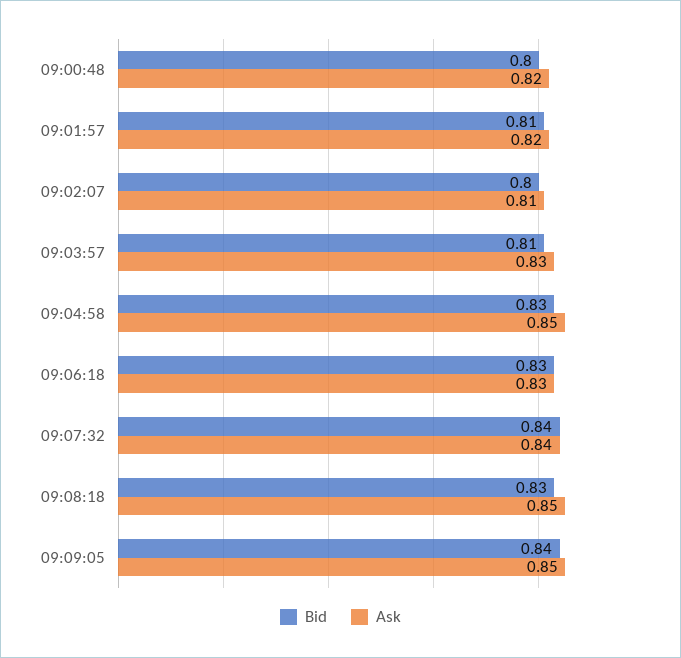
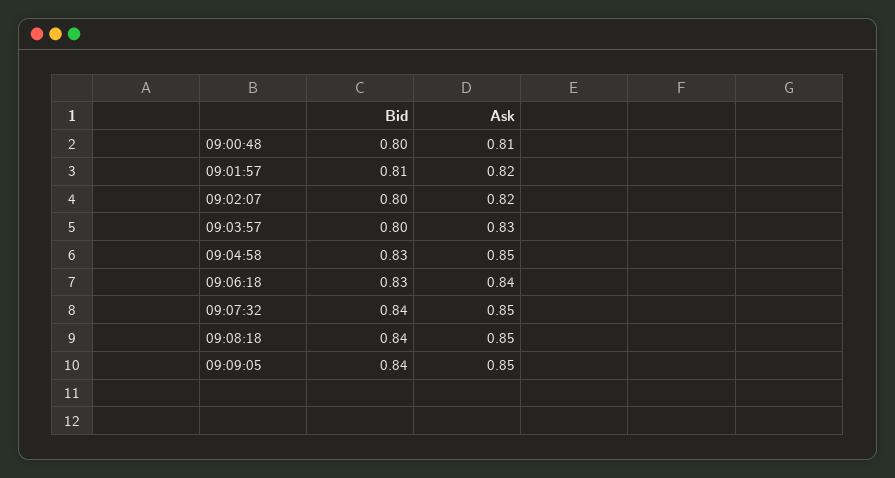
Ask, 09:00:48: 0.82 -> 0.81
Ask, 09:02:07: 0.81 -> 0.82
Bid, 09:03:57: 0.81 -> 0.8
Ask, 09:06:18: 0.83 -> 0.84
Ask, 09:07:32: 0.84 -> 0.85
Bid, 09:08:18: 0.83 -> 0.84

